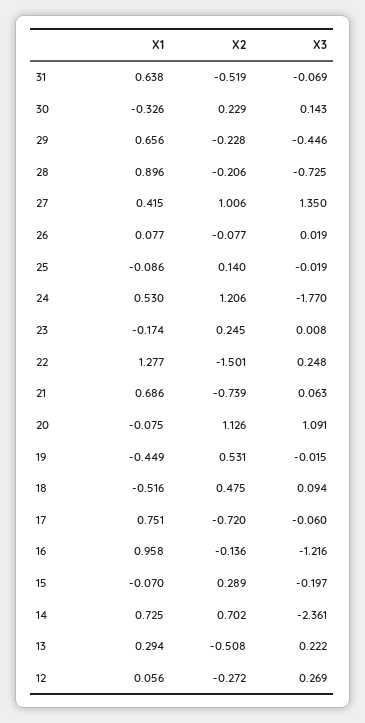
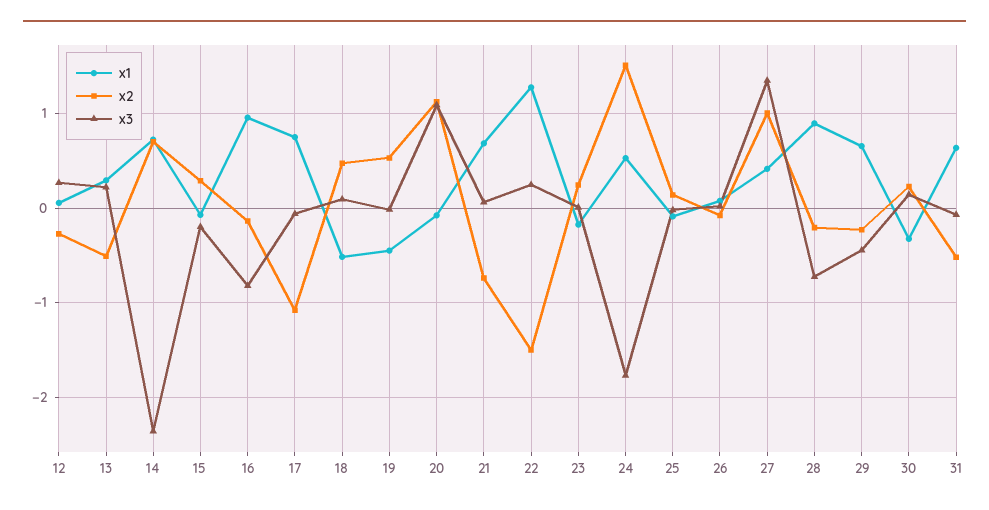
X2, 24: 1.206 -> 1.5
X2, 17: -0.72 -> -1.1
X3, 16: -1.216 -> -0.8

